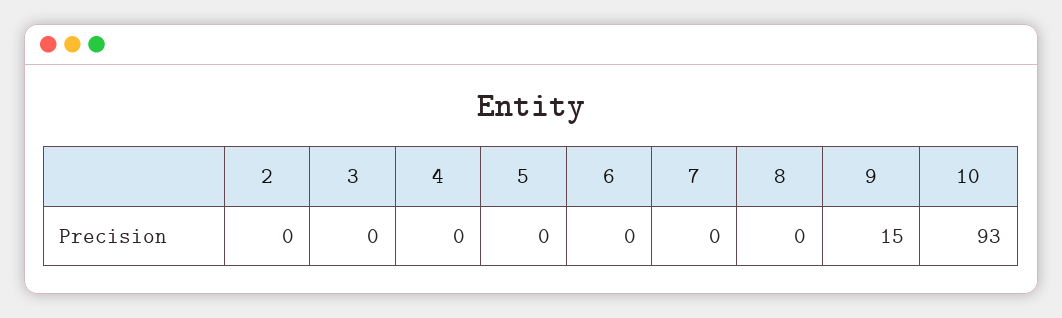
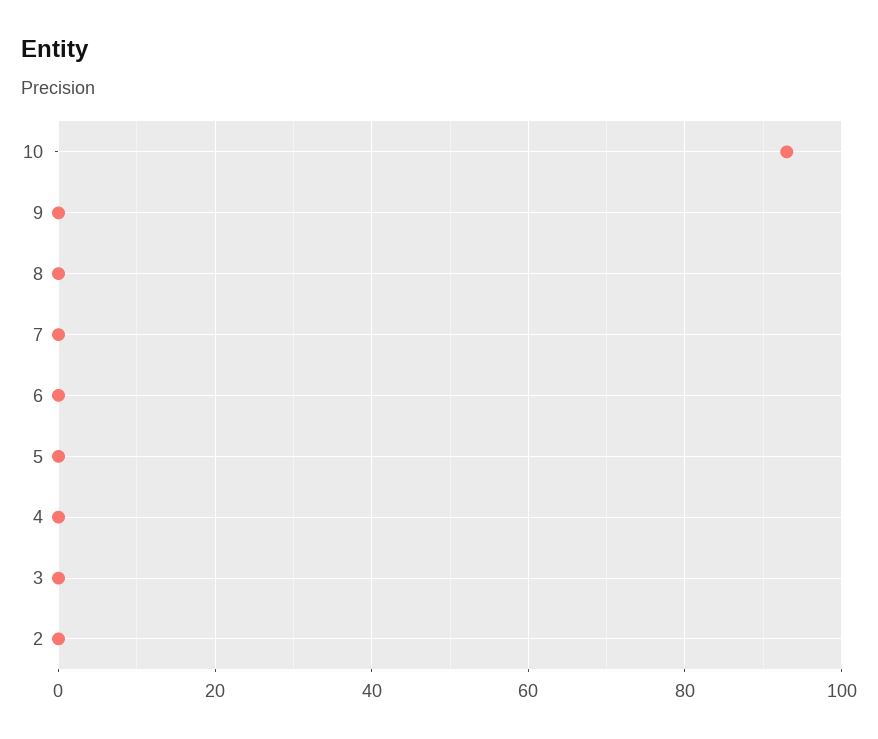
9: 15 -> 0

